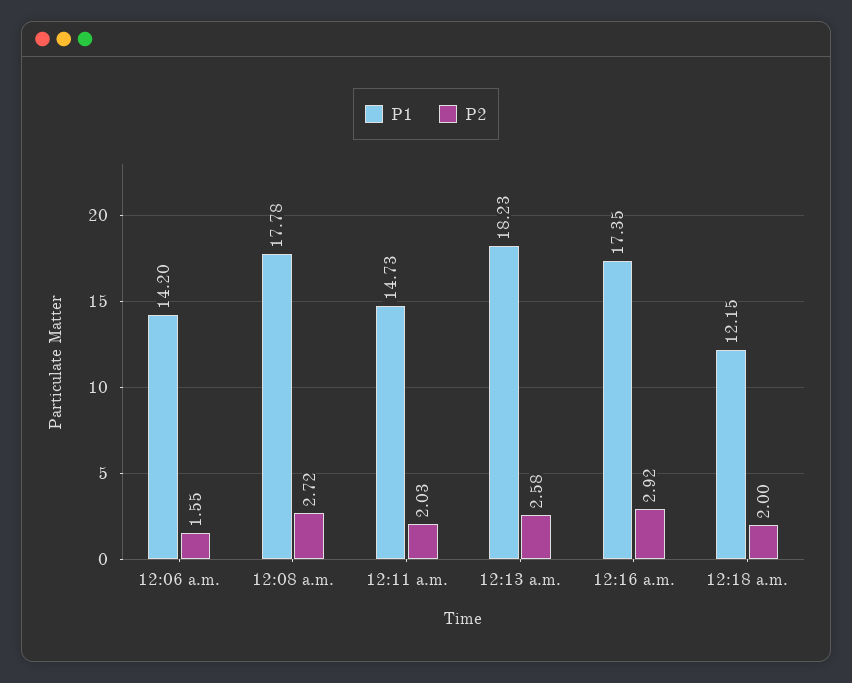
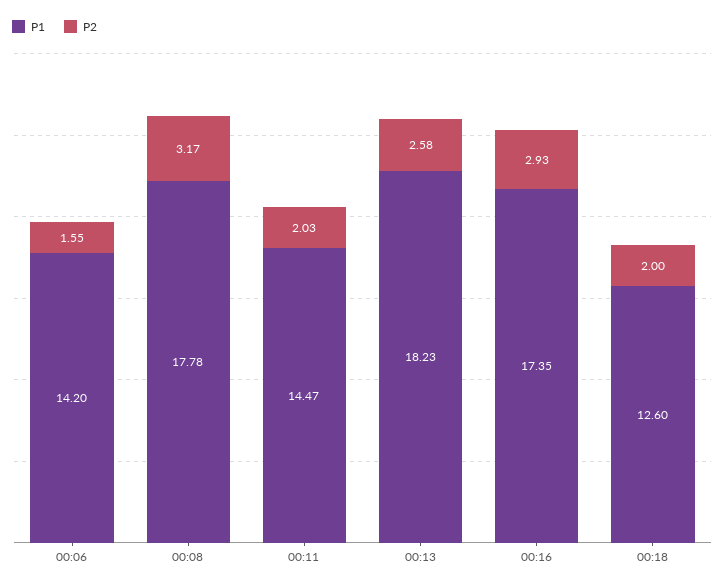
P2, 12:08 a.m.: 2.72 -> 3.17
P1, 12:11 a.m.: 14.73 -> 14.47
P2, 12:16 a.m.: 2.92 -> 2.93
P1, 12:18 a.m.: 12.15 -> 12.6

